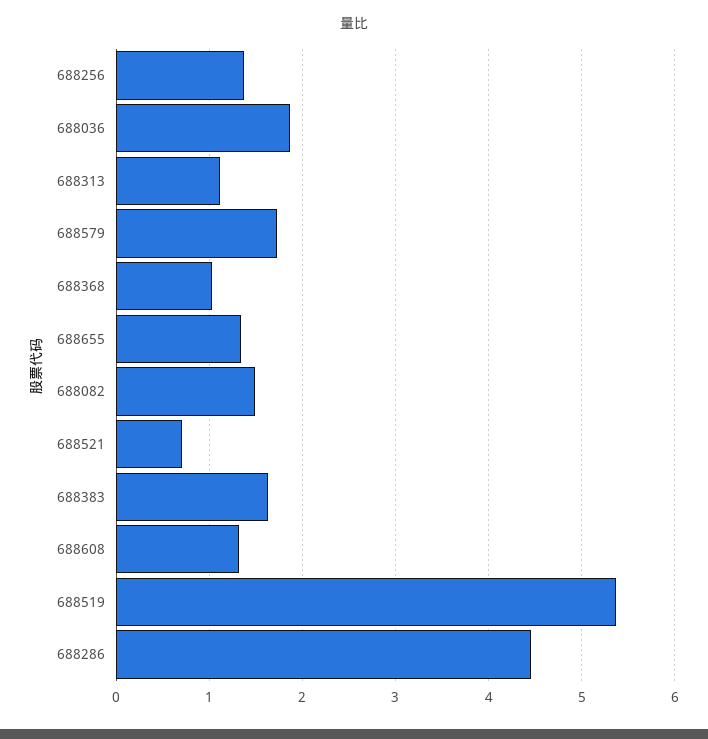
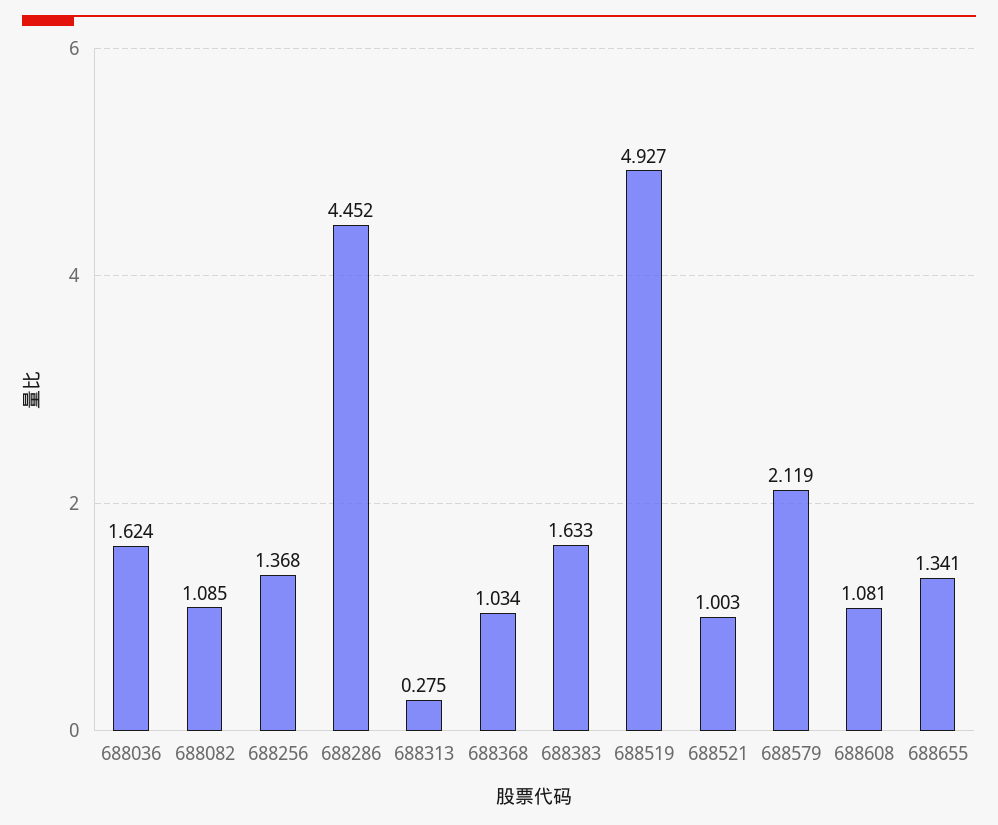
688036: 1.9 -> 1.624
688313: 1.1 -> 0.275
688579: 1.7 -> 2.119
688082: 1.5 -> 1.085
688521: 0.7 -> 1.003
688608: 1.3 -> 1.081
688519: 5.4 -> 4.927

